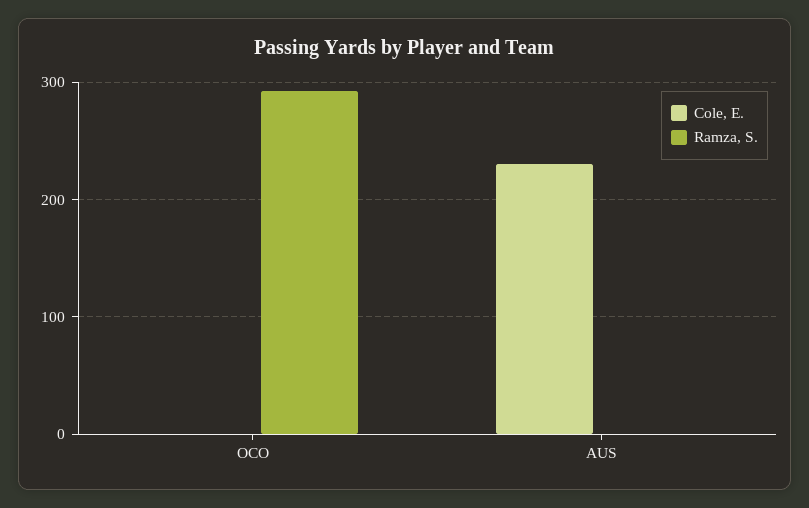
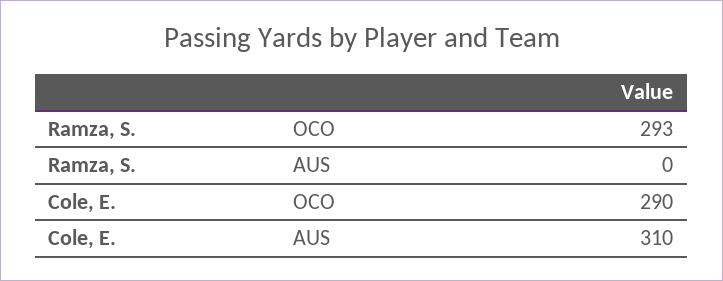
Cole, E., OCO: 0 -> 290
Cole, E., AUS: 230 -> 310

